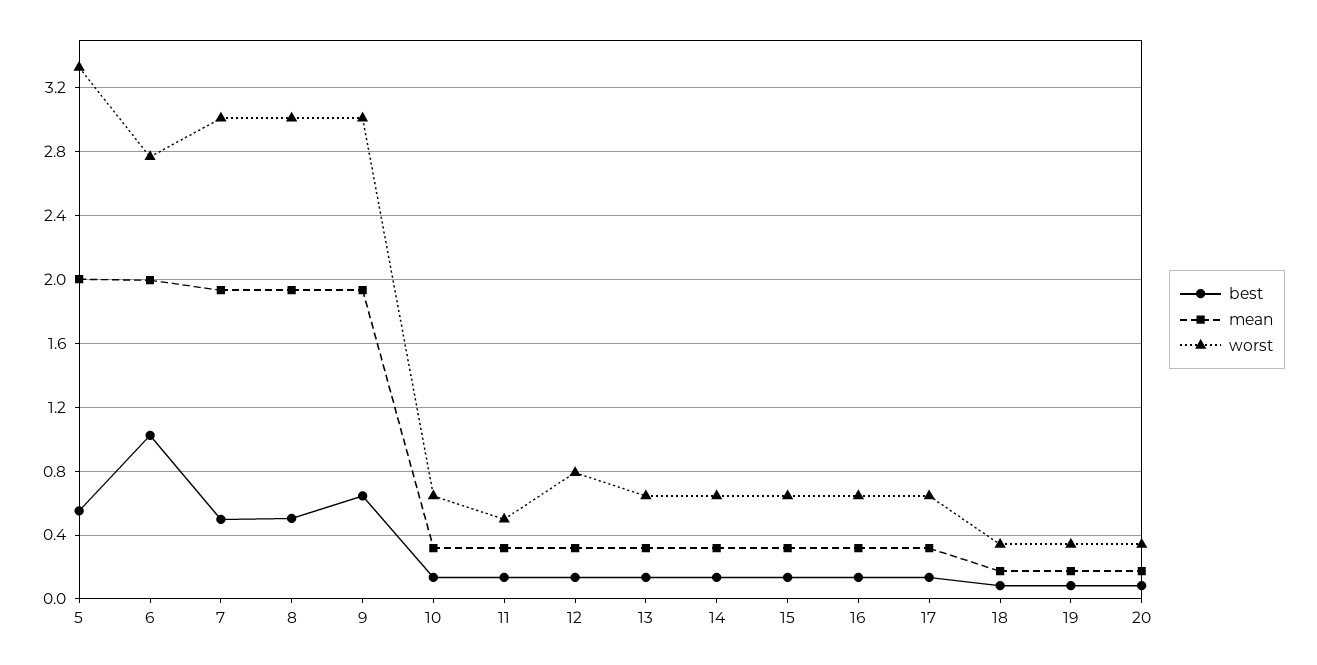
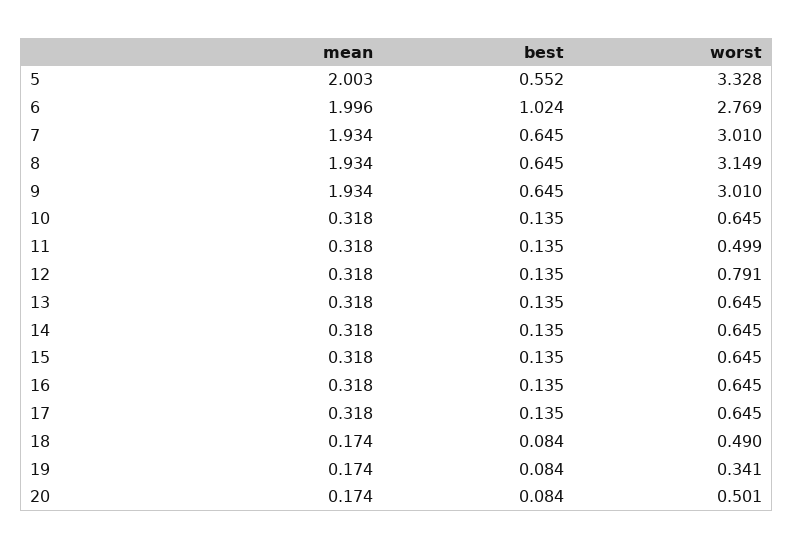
best, 7: 0.5 -> 0.645
best, 8: 0.5 -> 0.645
worst, 8: 3 -> 3.149
worst, 18: 0.35 -> 0.49
worst, 20: 0.35 -> 0.501

